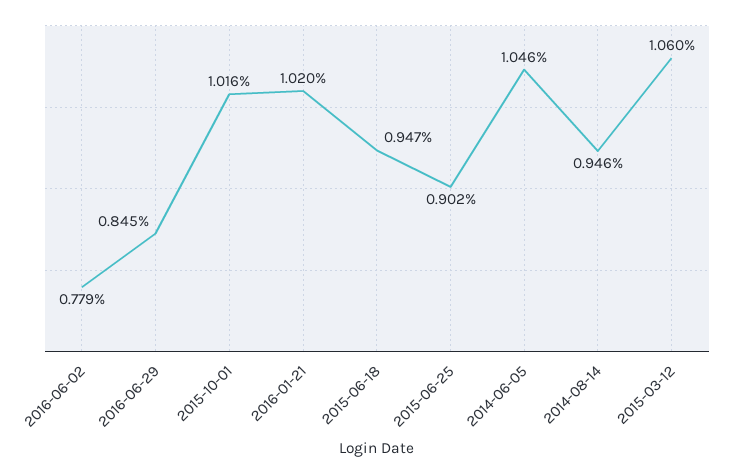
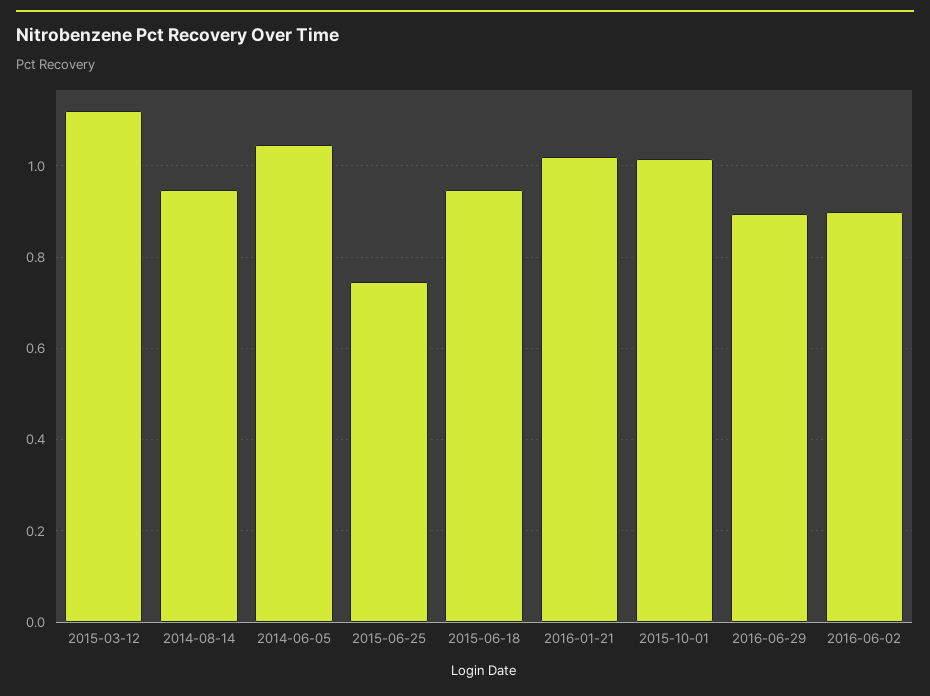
2016-06-02: 0.779 -> 0.9
2016-06-29: 0.845 -> 0.9
2015-06-25: 0.902 -> 0.74
2015-03-12: 1.06 -> 1.12

